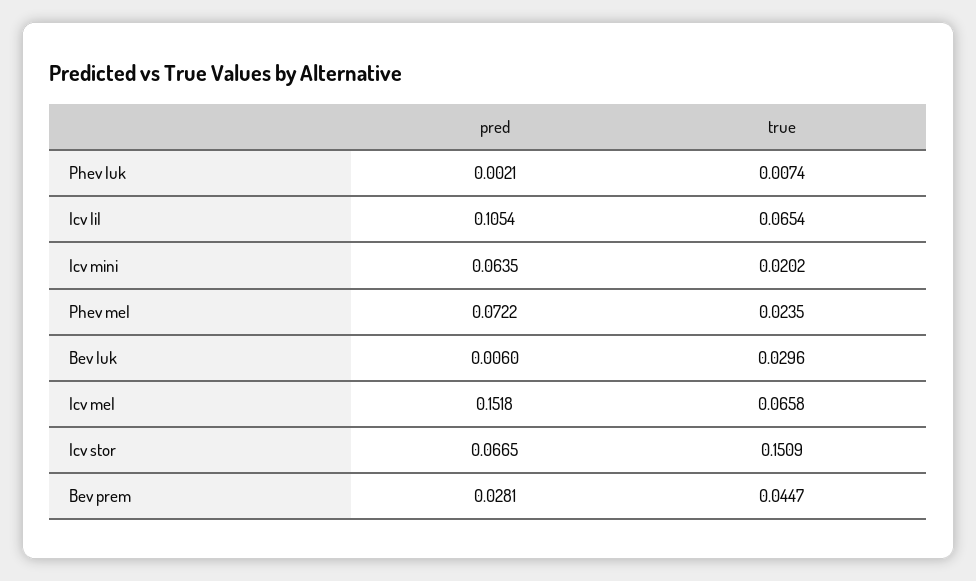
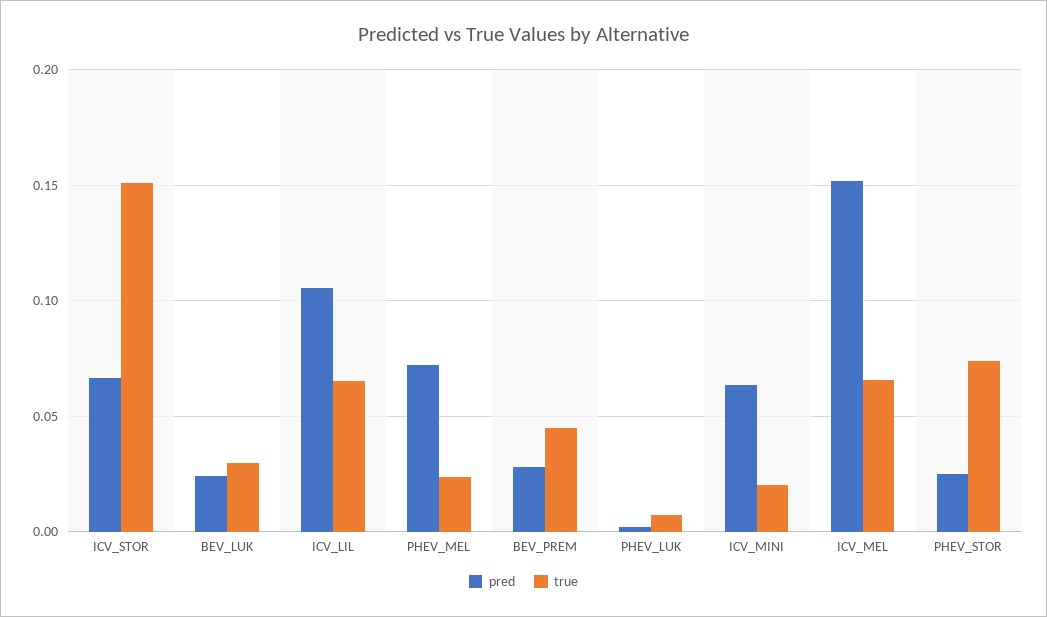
pred, Bev luk: 0.006 -> 0.025
pred, PHEV_STOR: none -> 0.025
true, PHEV_STOR: none -> 0.075

